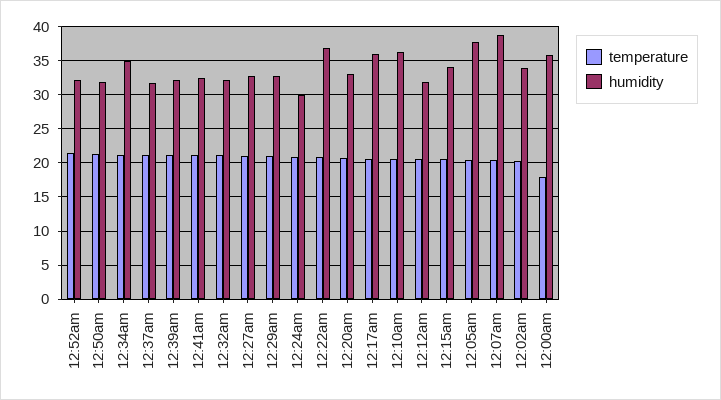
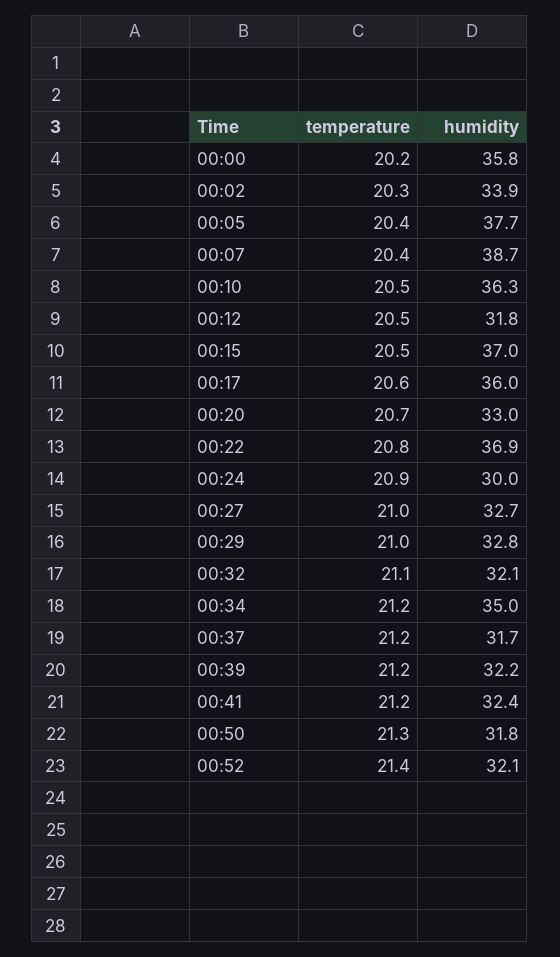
humidity, 12:15am: 34 -> 37
temperature, 12:00am: 18 -> 20.2

